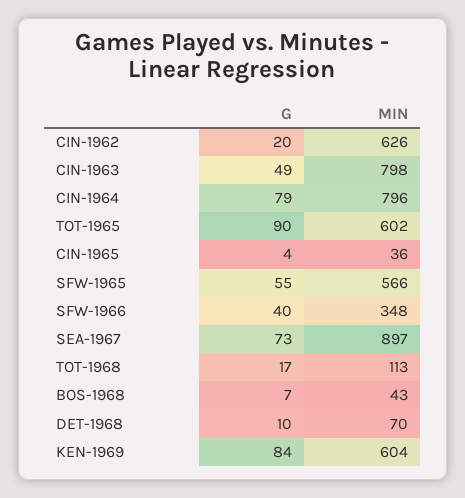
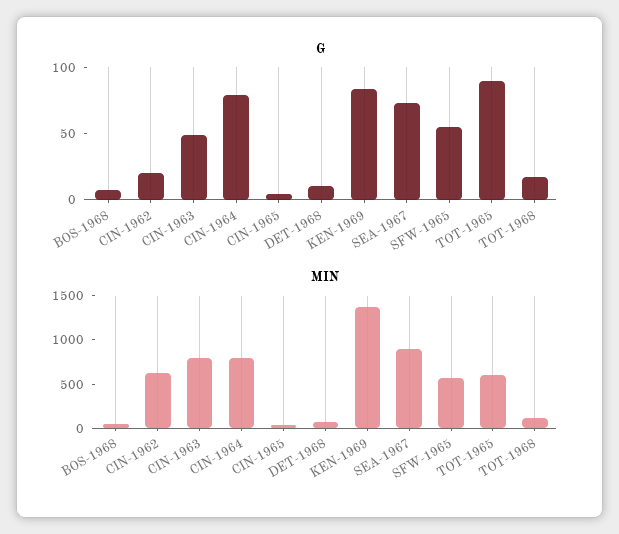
G, SFW-1966: 40 -> none
MIN, SFW-1966: 348 -> none
MIN, KEN-1969: 604 -> 1400

